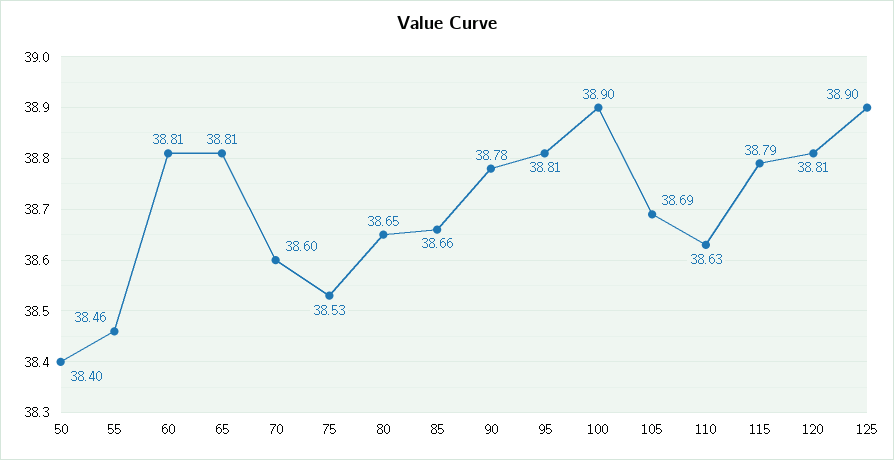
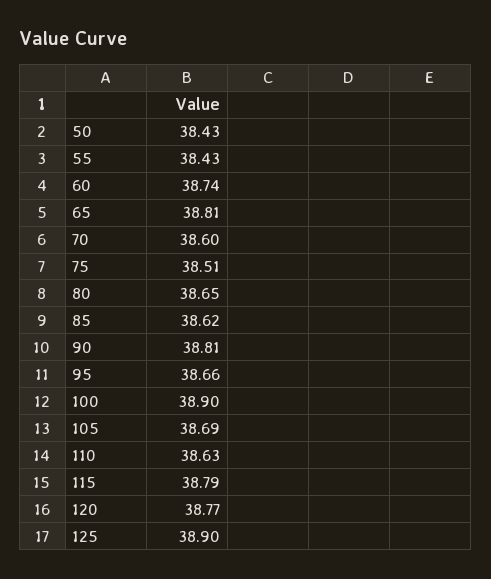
50: 38.4 -> 38.43
55: 38.46 -> 38.43
60: 38.81 -> 38.74
75: 38.53 -> 38.51
85: 38.66 -> 38.62
90: 38.78 -> 38.81
95: 38.81 -> 38.66
120: 38.81 -> 38.77

